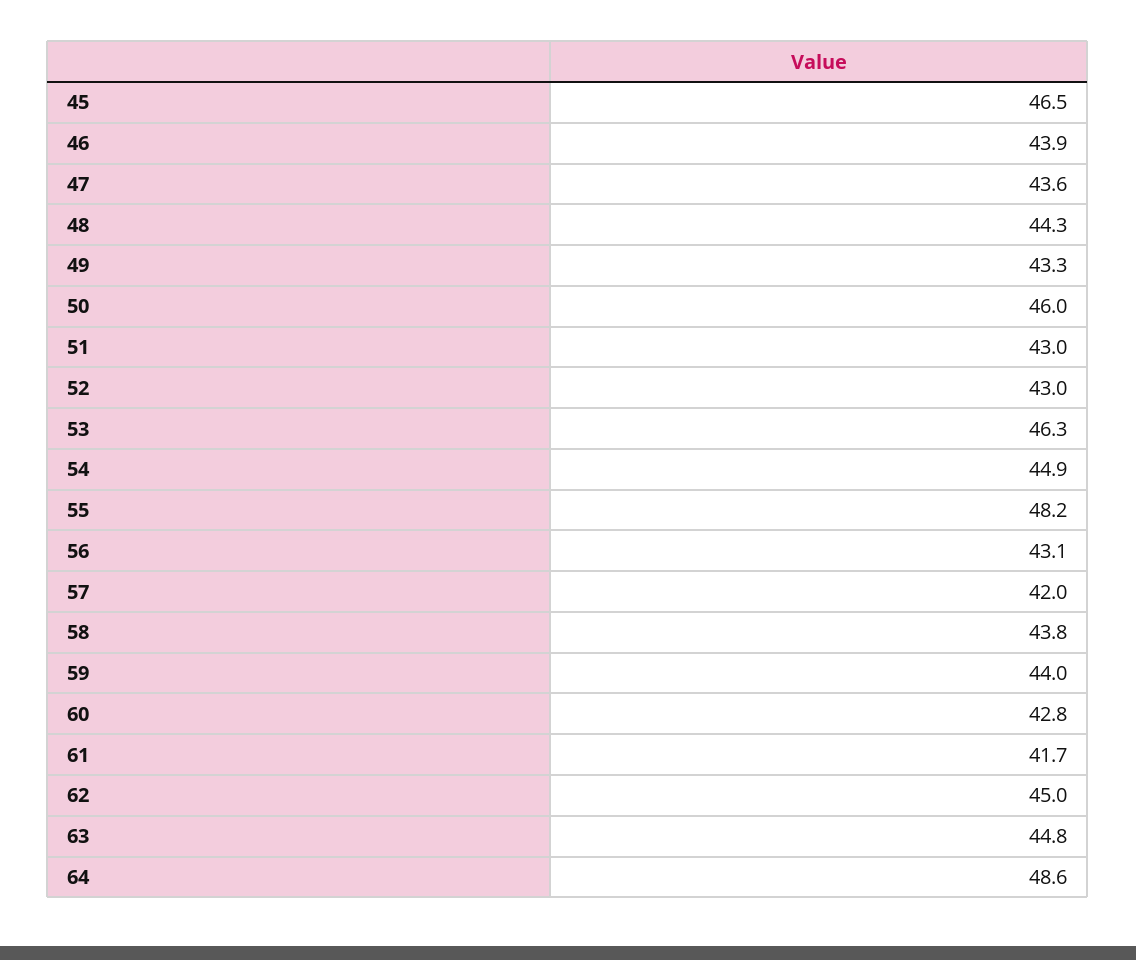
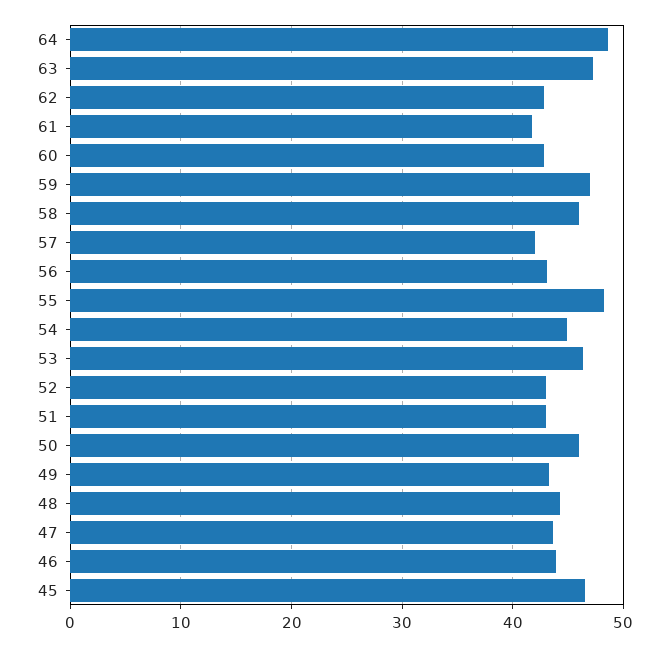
58: 43.8 -> 46
59: 44 -> 47
62: 45 -> 43
63: 44.8 -> 47

